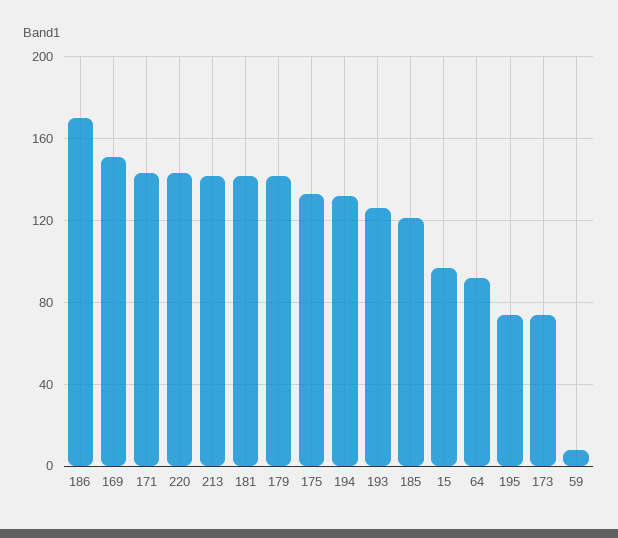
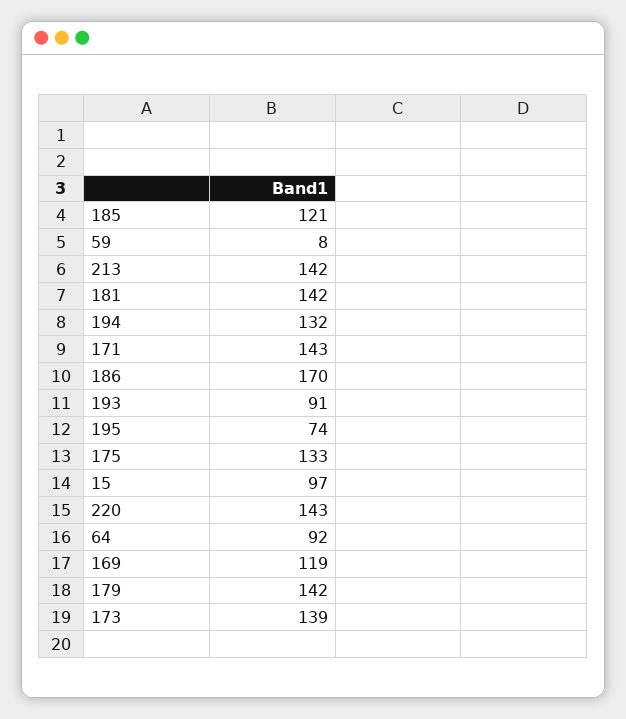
169: 150 -> 119
193: 125 -> 91
173: 75 -> 139

